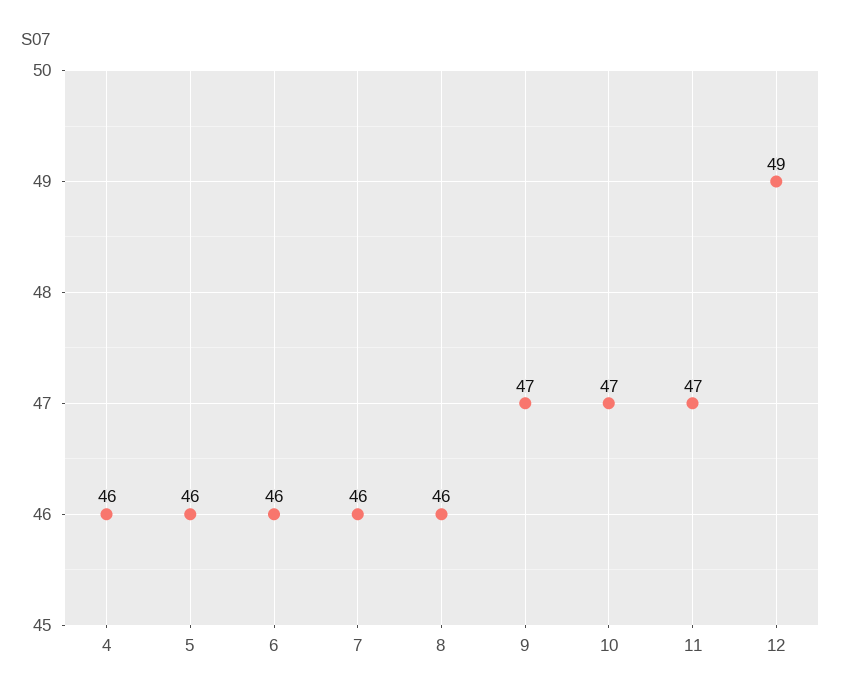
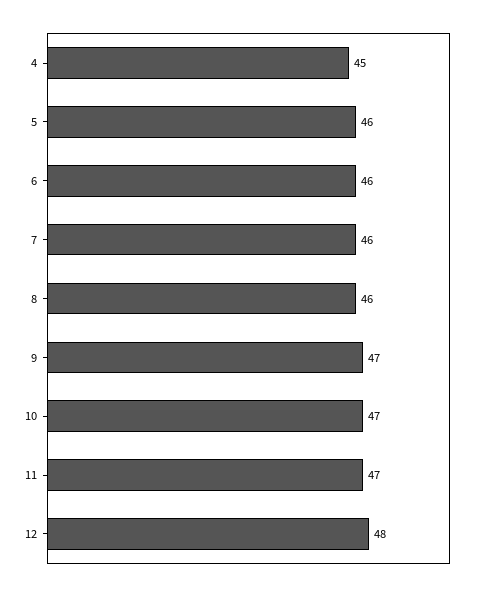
4: 46 -> 45
12: 49 -> 48

